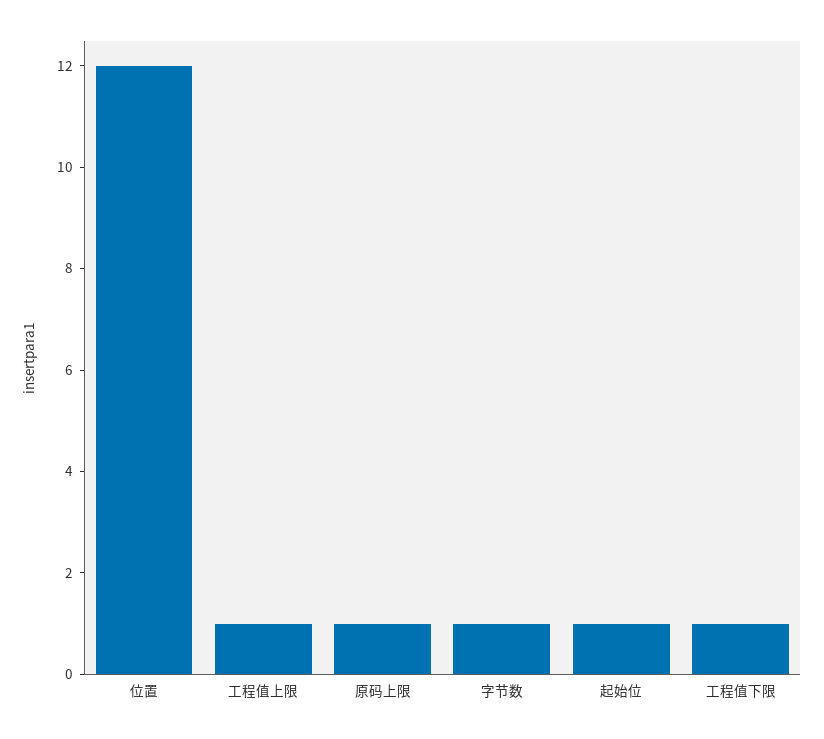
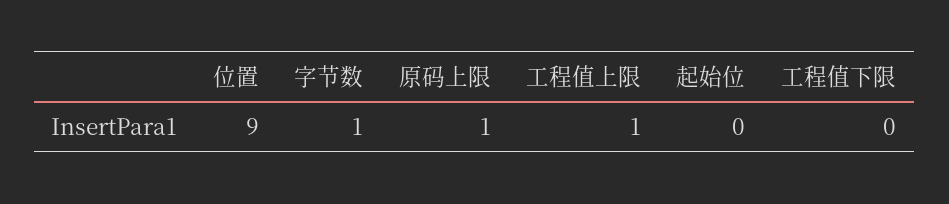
位置: 12 -> 9
起始位: 1 -> 0
工程值下限: 1 -> 0

